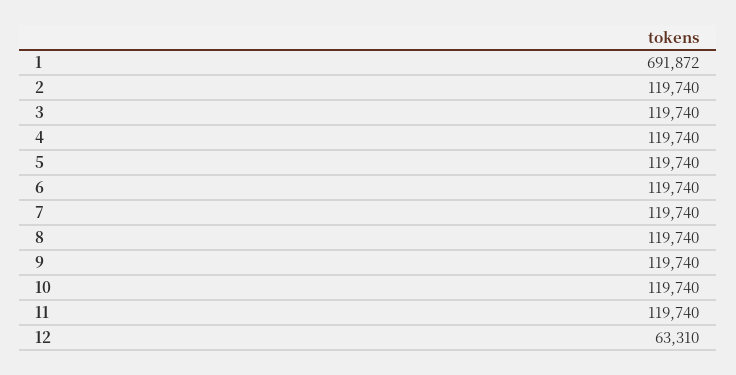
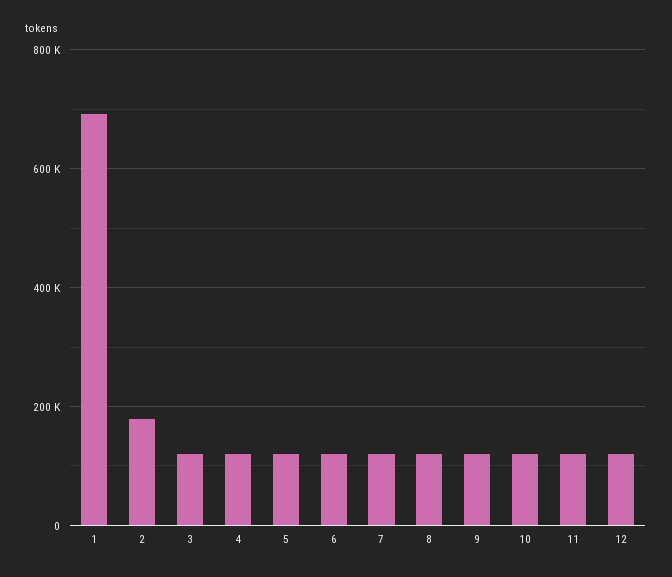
2: 119740 -> 180000
12: 63310 -> 120000

